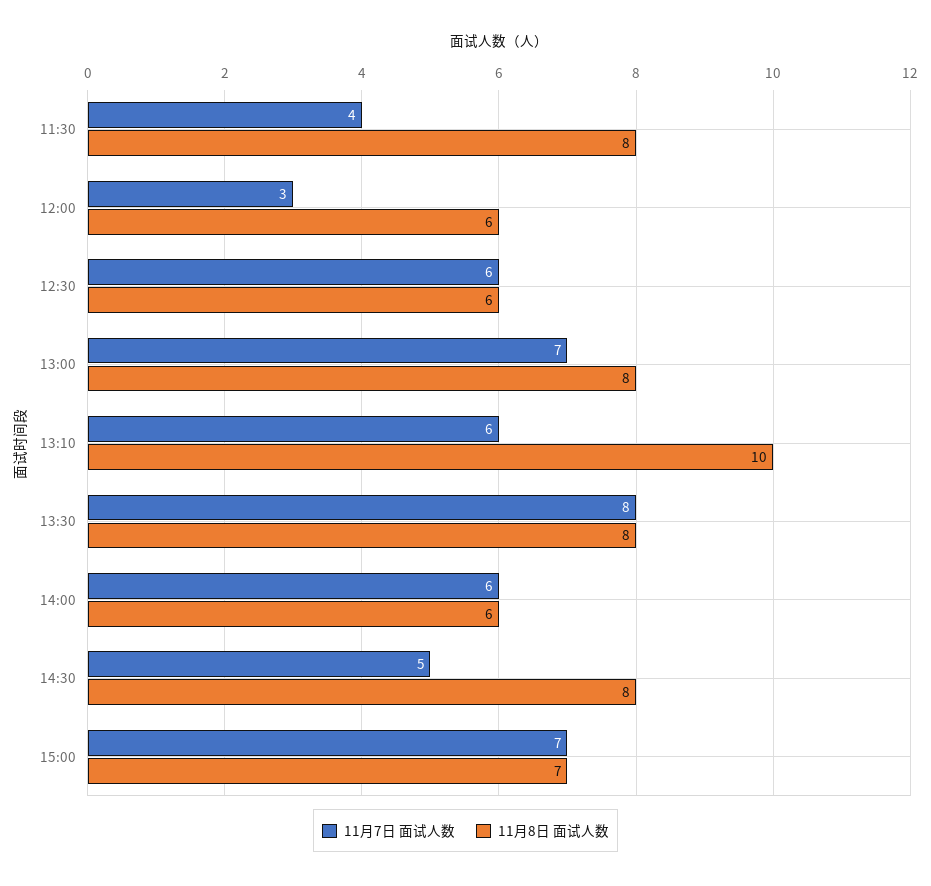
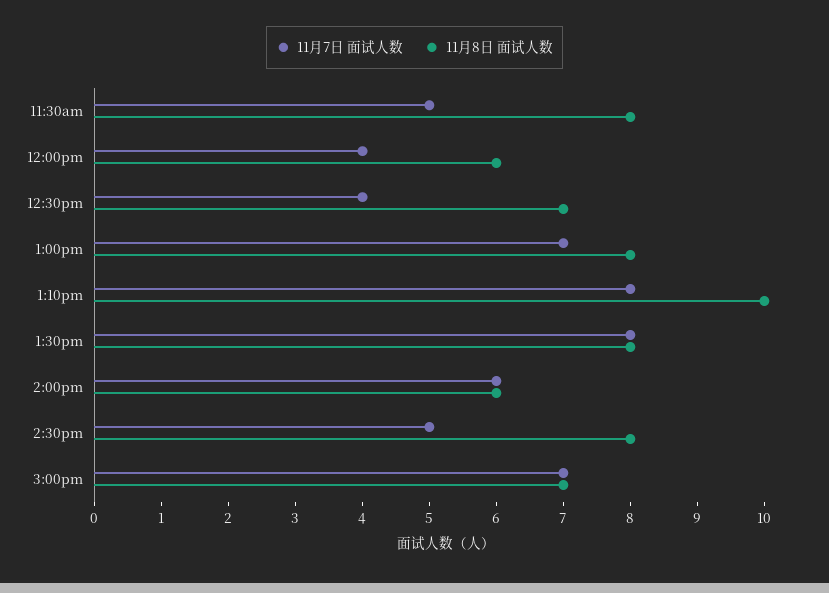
11月7日 面试人数, 11:30: 4 -> 5
11月7日 面试人数, 12:00: 3 -> 4
11月7日 面试人数, 12:30: 6 -> 4
11月8日 面试人数, 12:30: 6 -> 7
11月7日 面试人数, 13:10: 6 -> 8

